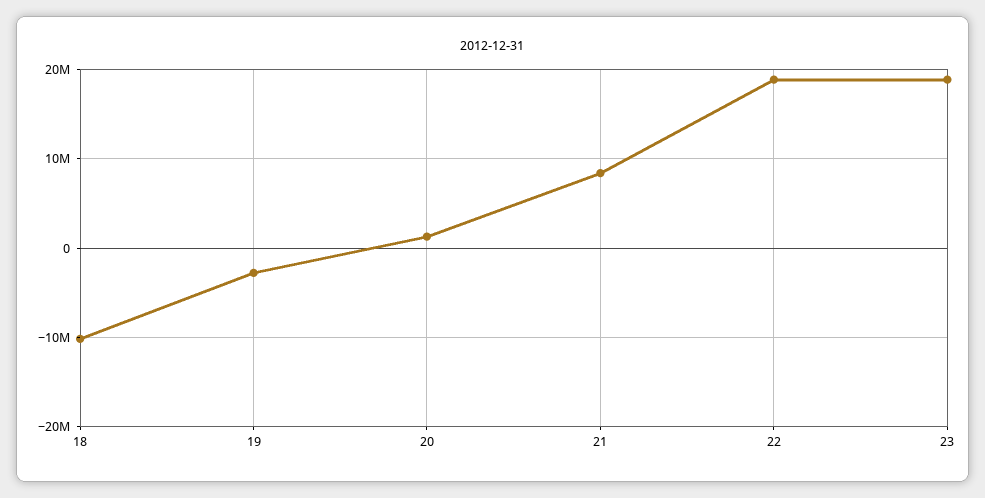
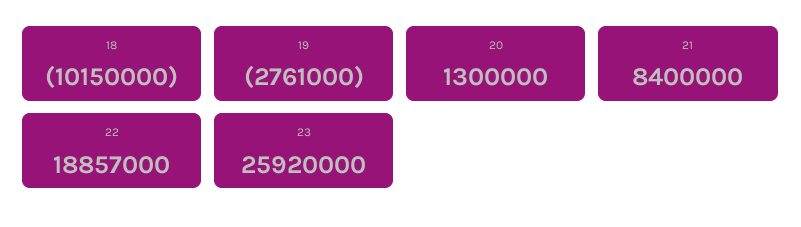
23: 19000000 -> 25920000

